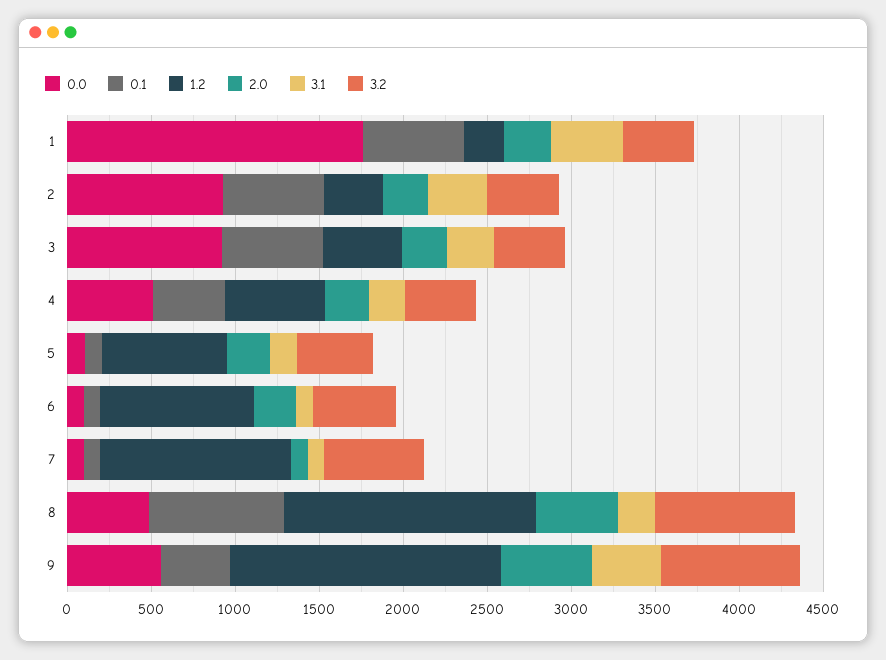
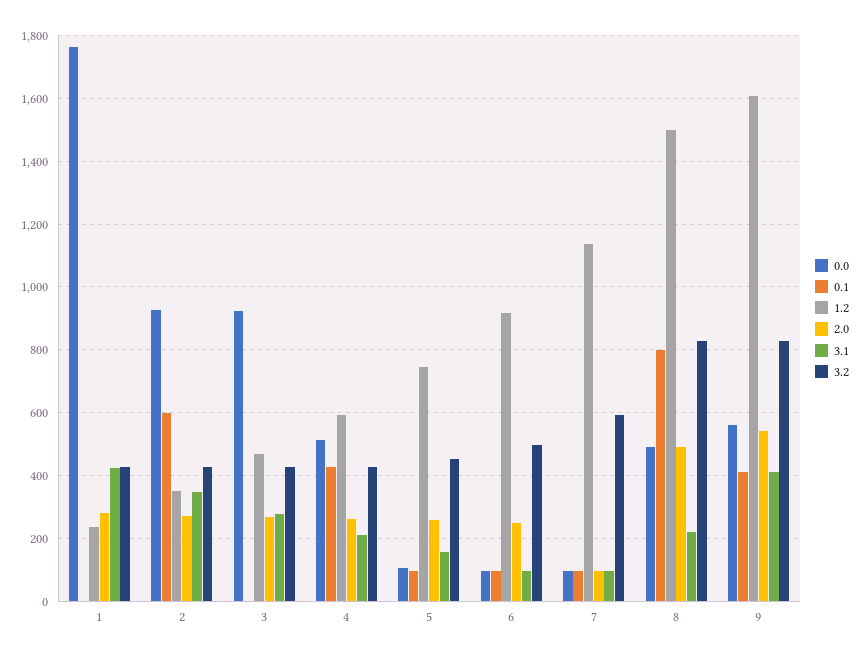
0.1, 1: 600 -> 0
0.1, 3: 600 -> 0

